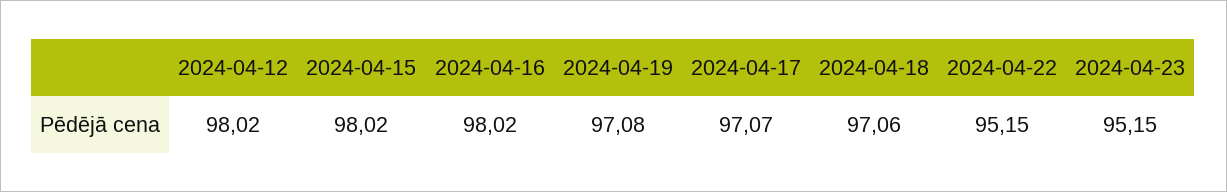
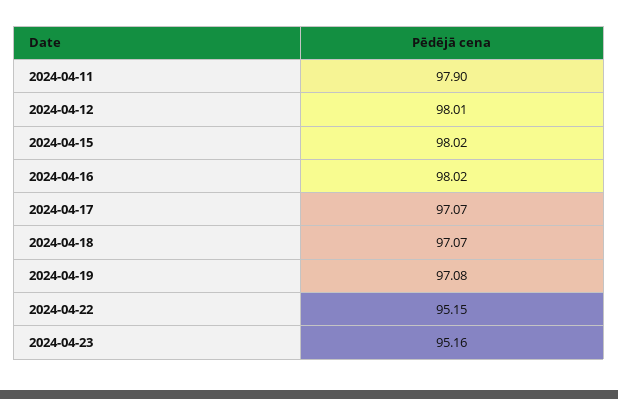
2024-04-12: 98.02 -> 98.01
2024-04-18: 97.06 -> 97.07
2024-04-23: 95.15 -> 95.16
2024-04-11: none -> 97.9

